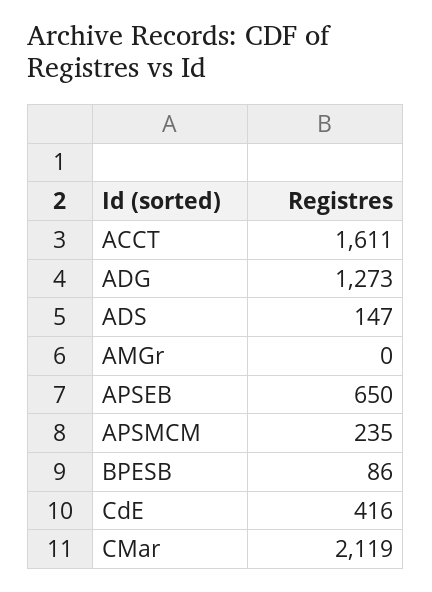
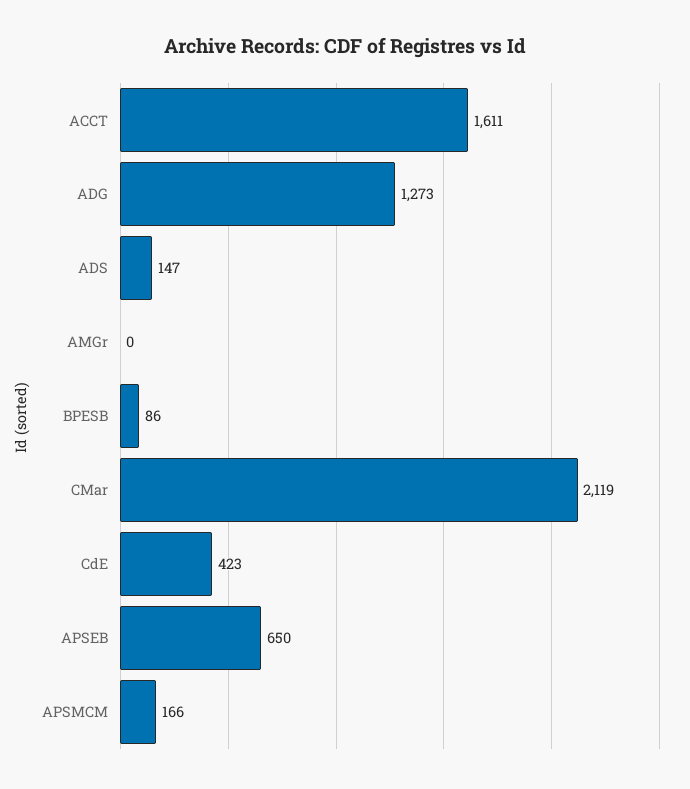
APSMCM: 235 -> 166
CdE: 416 -> 423

